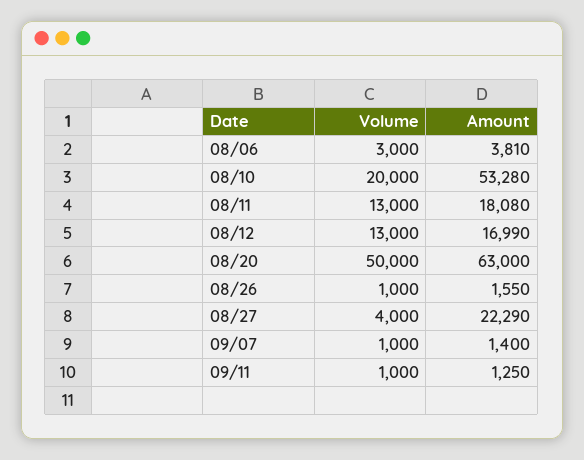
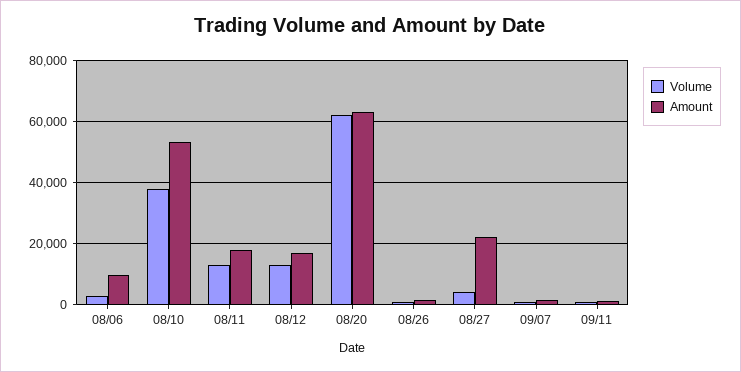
Amount, 08/06: 3810 -> 10000
Volume, 08/10: 20000 -> 38000
Volume, 08/20: 50000 -> 62000

